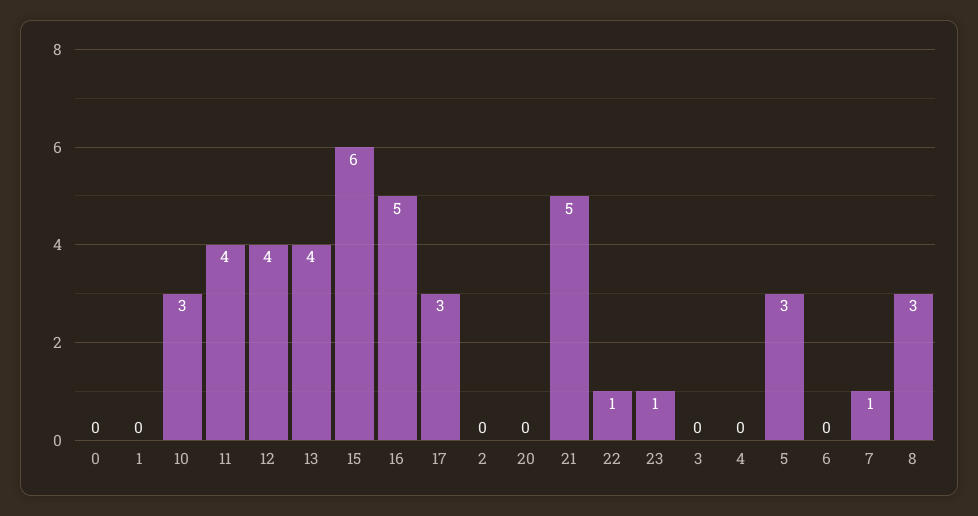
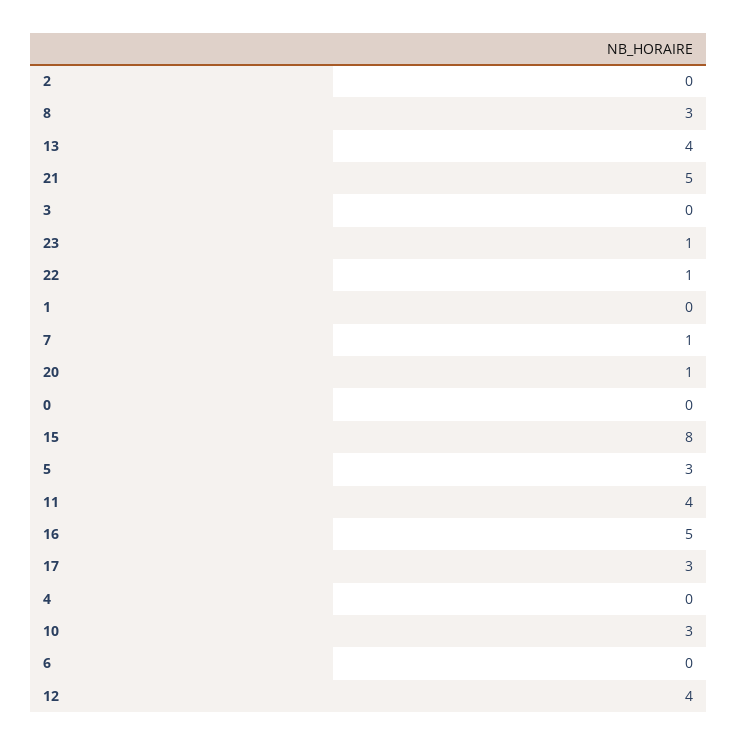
15: 6 -> 8
20: 0 -> 1

